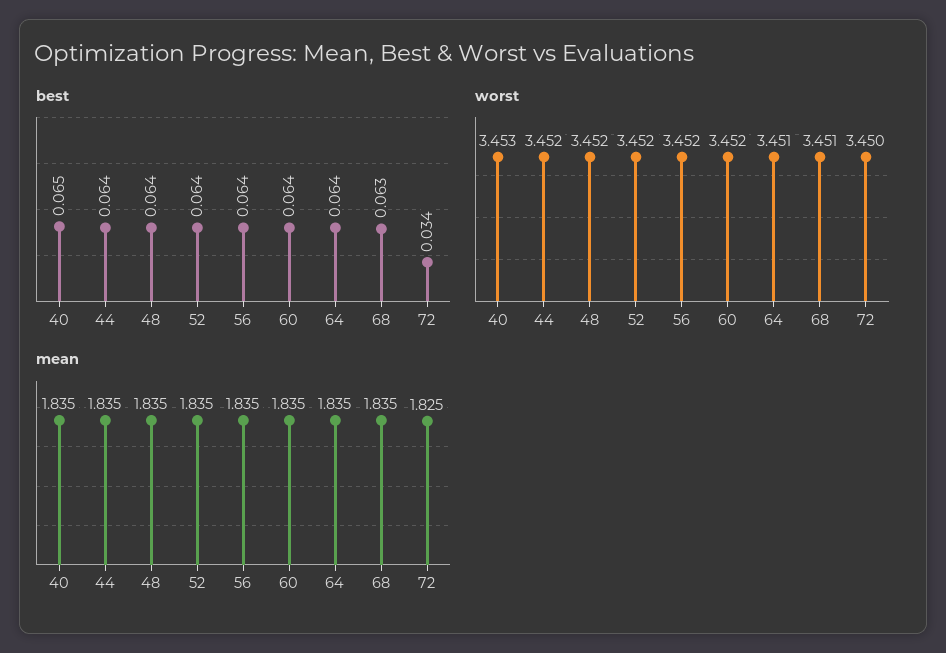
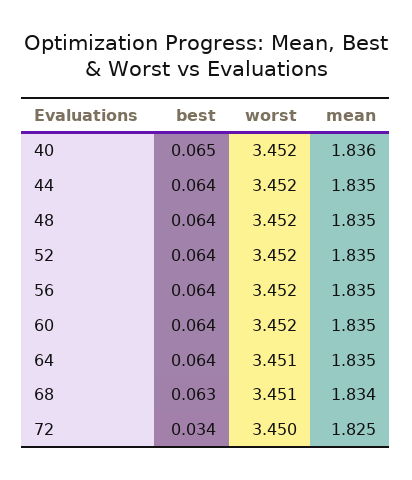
worst, 40: 3.453 -> 3.452
mean, 40: 1.835 -> 1.836
mean, 68: 1.835 -> 1.834

